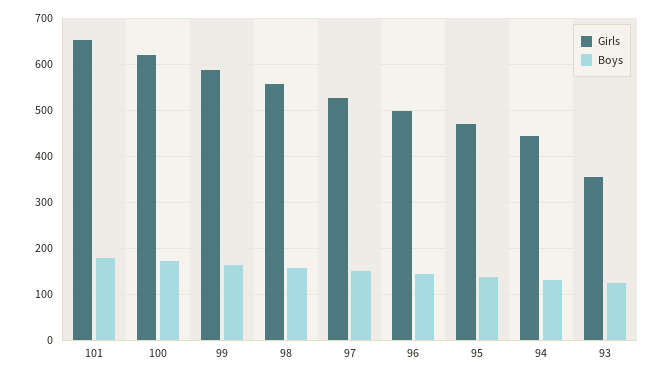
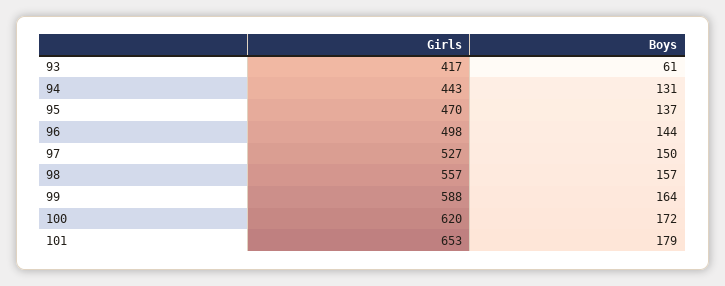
Girls, 93: 360 -> 417
Boys, 93: 120 -> 61

